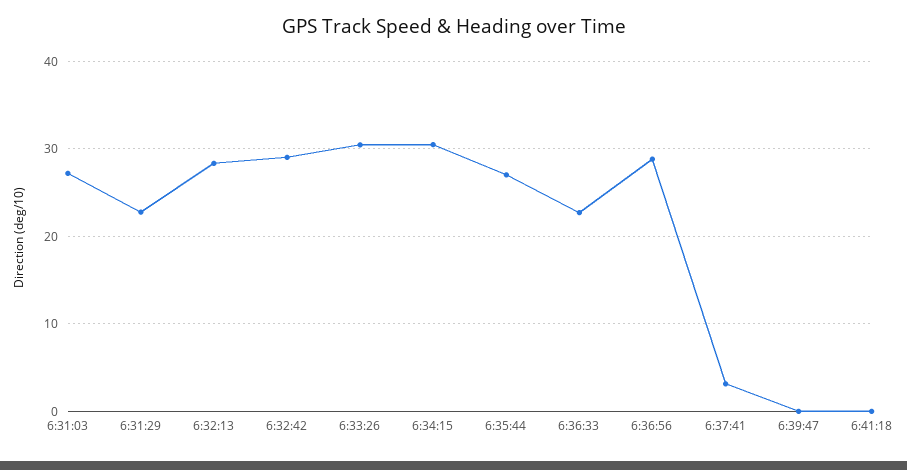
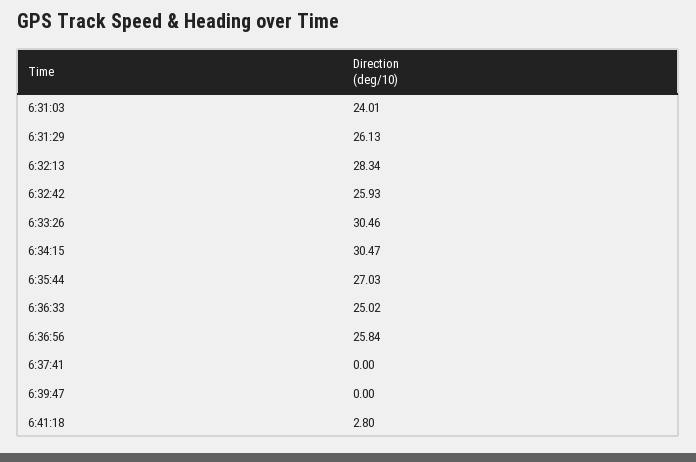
6:31:03: 27 -> 24.01
6:31:29: 23 -> 26.13
6:32:42: 29 -> 25.93
6:36:33: 23 -> 25.02
6:36:56: 29 -> 25.84
6:37:41: 3 -> 0
6:41:18: 0 -> 2.8

